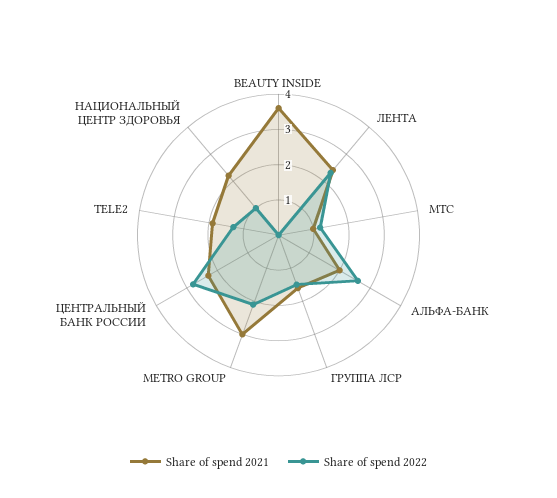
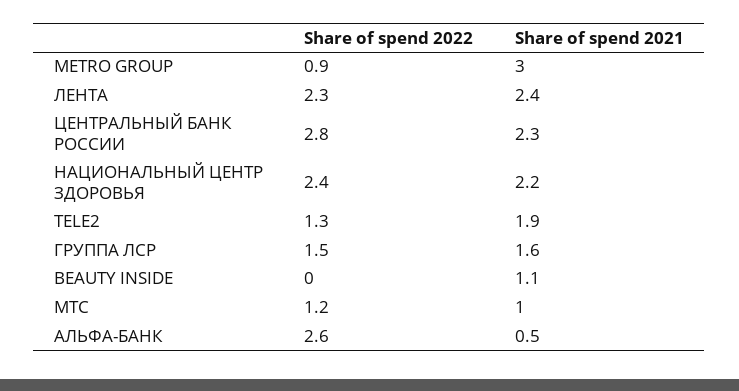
Share of spend 2021, BEAUTY INSIDE: 3.5 -> 1.1
Share of spend 2021, АЛЬФА-БАНК: 2 -> 0.5
Share of spend 2022, METRO GROUP: 2 -> 0.9
Share of spend 2022, НАЦИОНАЛЬНЫЙ ЦЕНТР ЗДОРОВЬЯ: 1 -> 2.4

